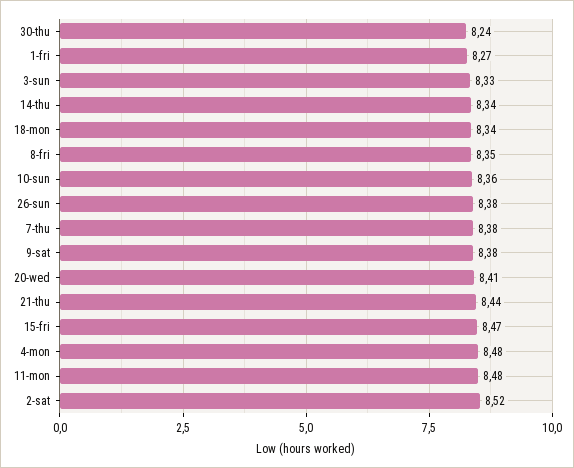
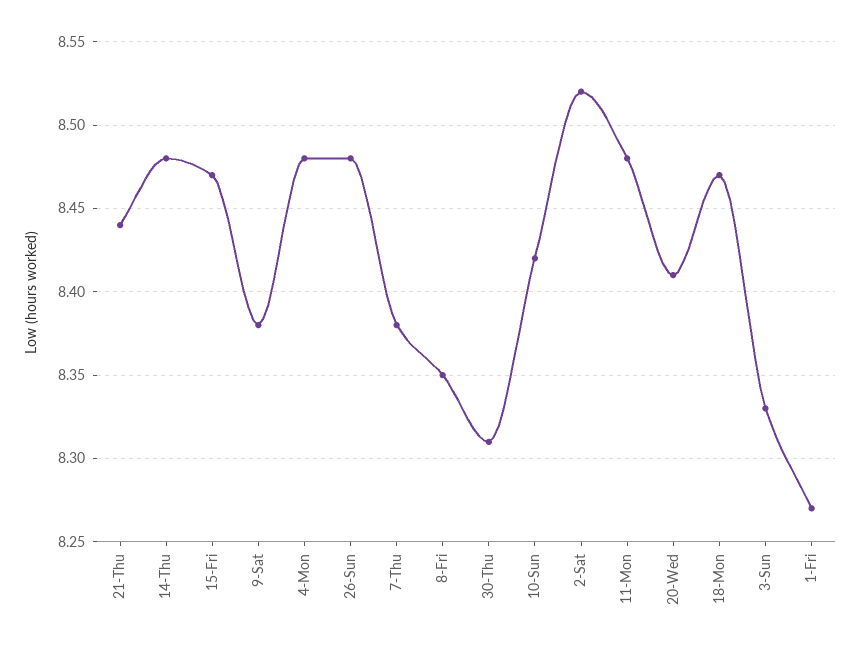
30-thu: 8.24 -> 8.31
14-thu: 8.34 -> 8.48
18-mon: 8.34 -> 8.47
10-sun: 8.36 -> 8.42
26-sun: 8.38 -> 8.48

